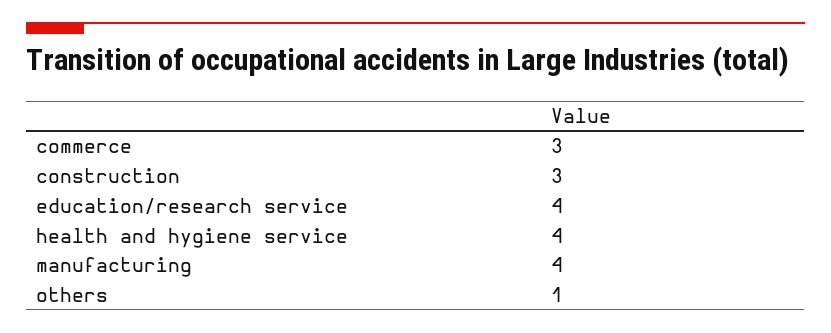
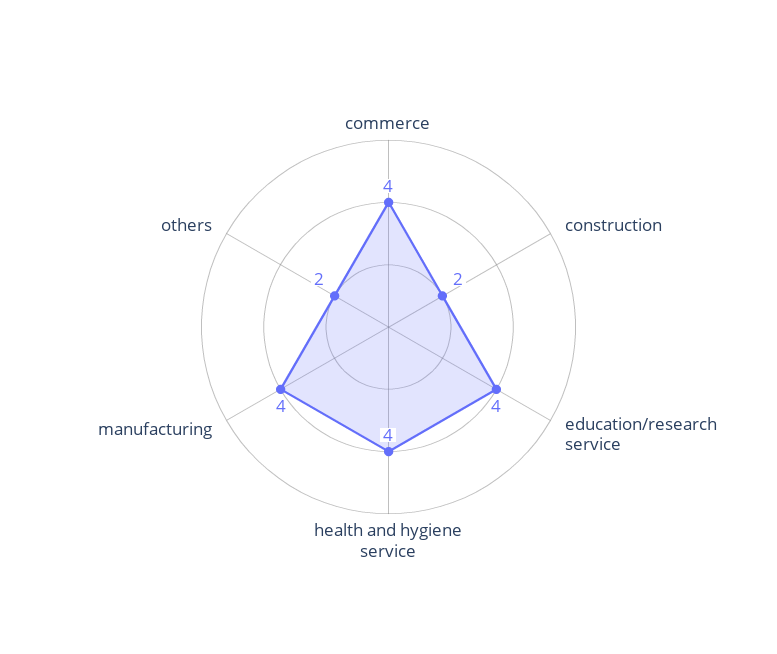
commerce: 3 -> 4
construction: 3 -> 2
others: 1 -> 2

